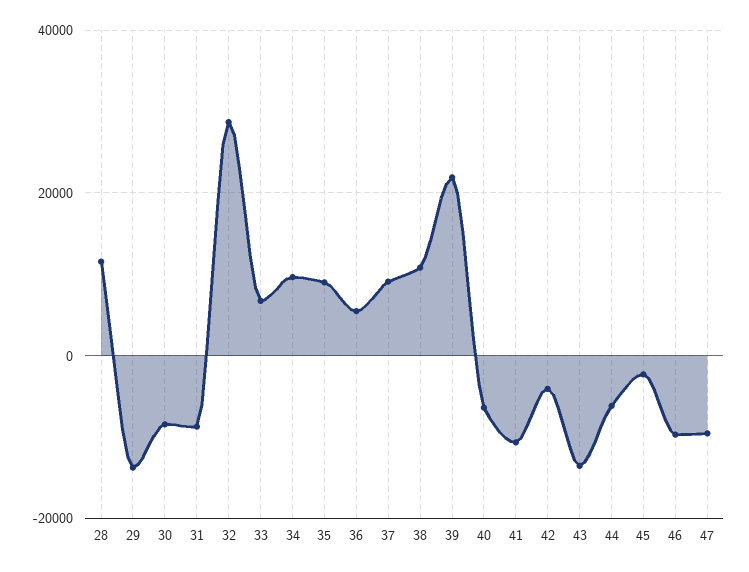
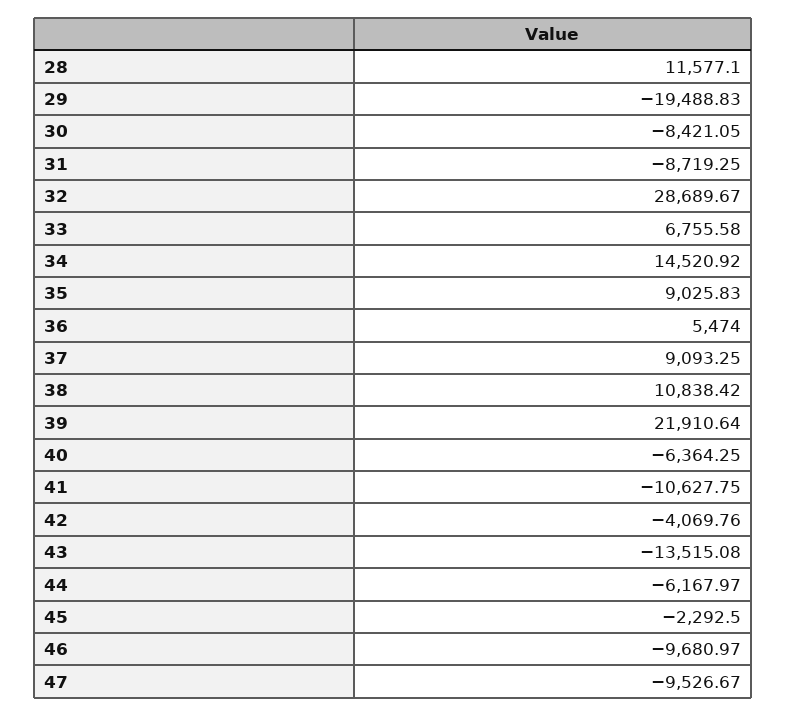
29: -14000 -> -19488.83
34: 10000 -> 14520.92

